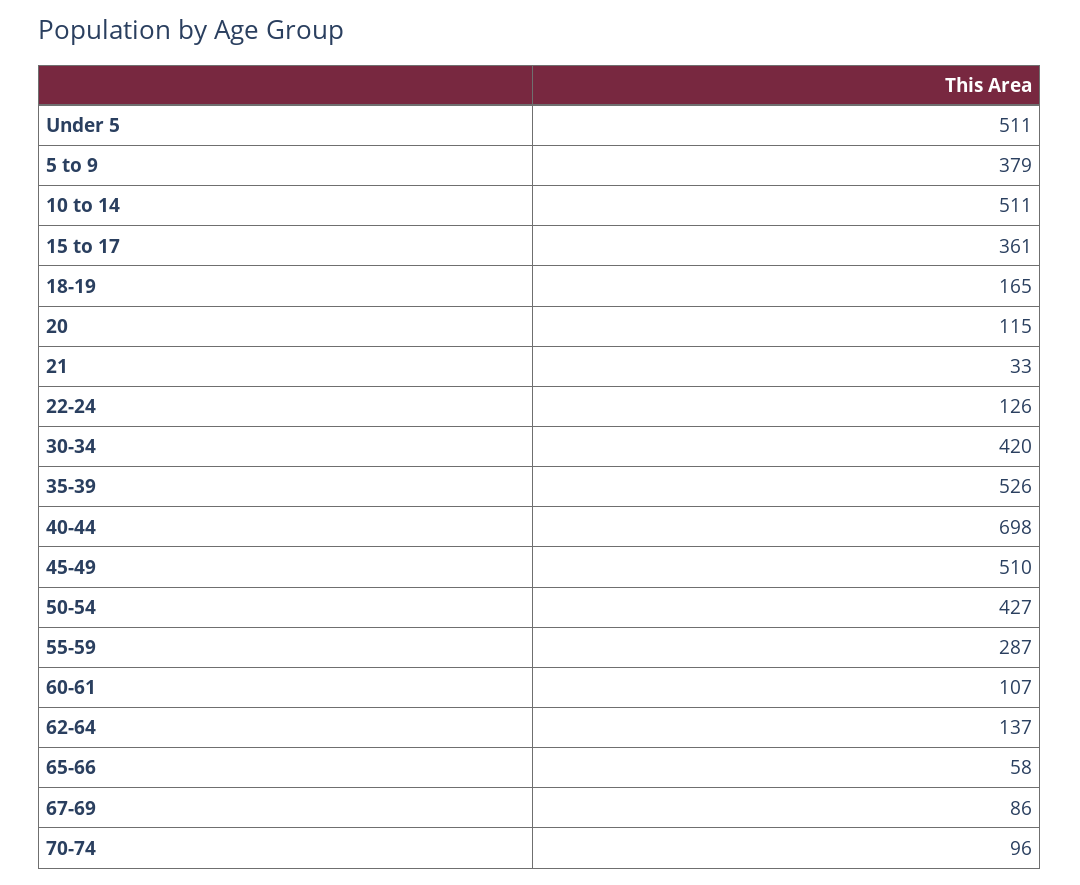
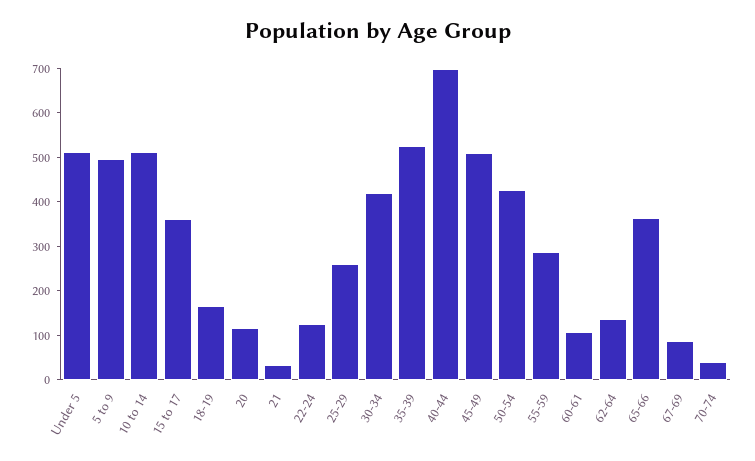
5 to 9: 379 -> 500
65-66: 58 -> 360
70-74: 96 -> 40
25-29: none -> 260

